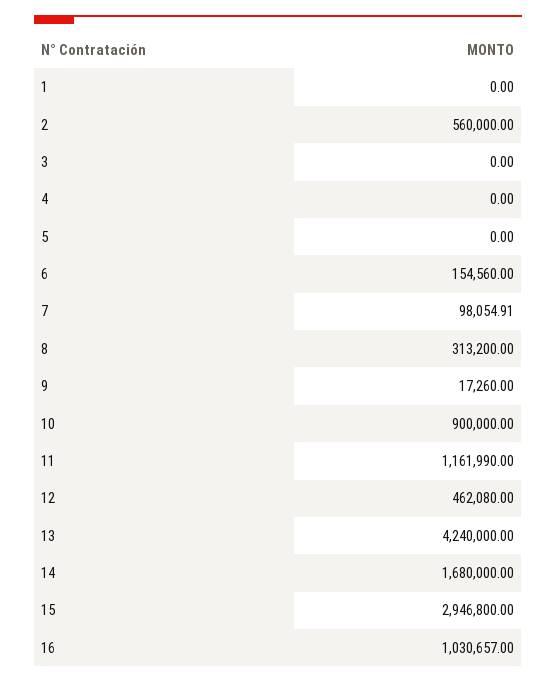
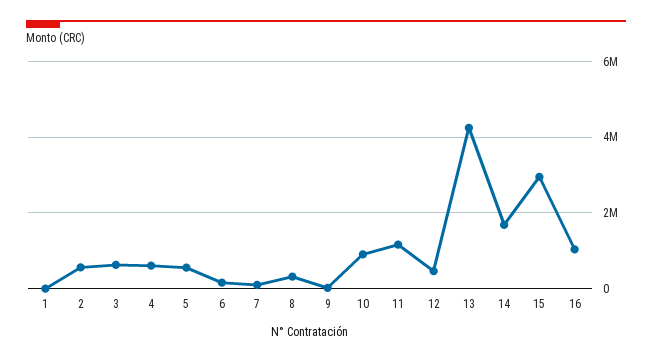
3: 0 -> 600000
4: 0 -> 600000
5: 0 -> 600000

